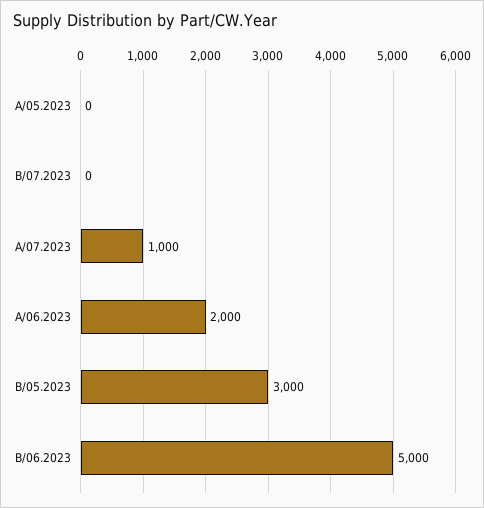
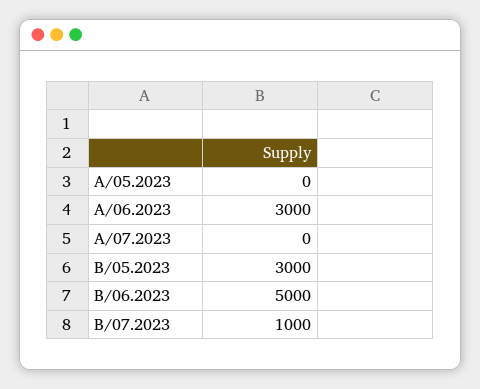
B/07.2023: 0 -> 1000
A/07.2023: 1000 -> 0
A/06.2023: 2000 -> 3000

